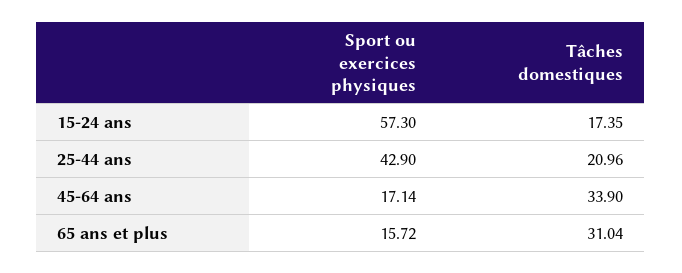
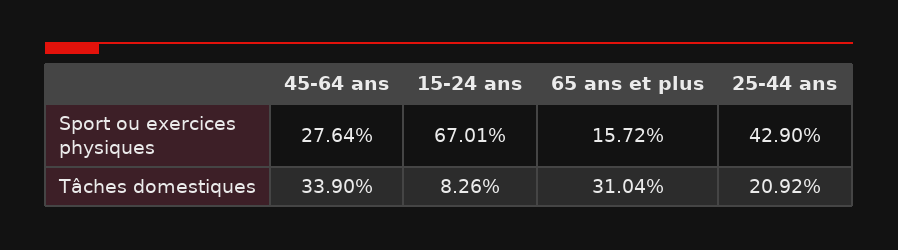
Sport ou exercices physiques, 15-24 ans: 57.3 -> 67.01
Tâches domestiques, 15-24 ans: 17.35 -> 8.26
Tâches domestiques, 25-44 ans: 20.96 -> 20.92
Sport ou exercices physiques, 45-64 ans: 17.14 -> 27.64

